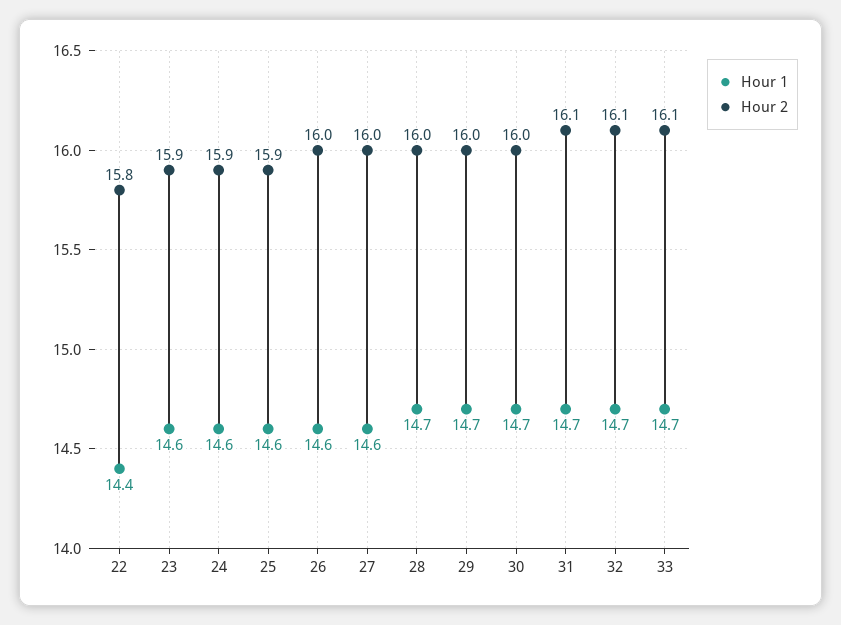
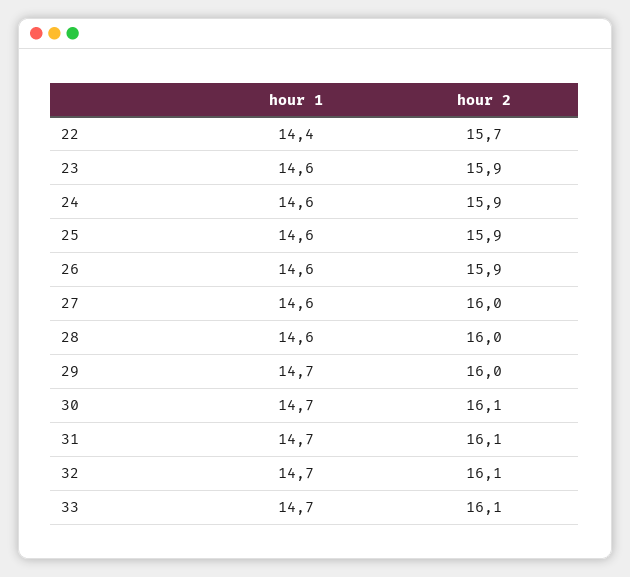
Hour 2, 22: 15.8 -> 15.7
Hour 2, 26: 16 -> 15.9
Hour 1, 28: 14.7 -> 14.6
Hour 2, 30: 16 -> 16.1

